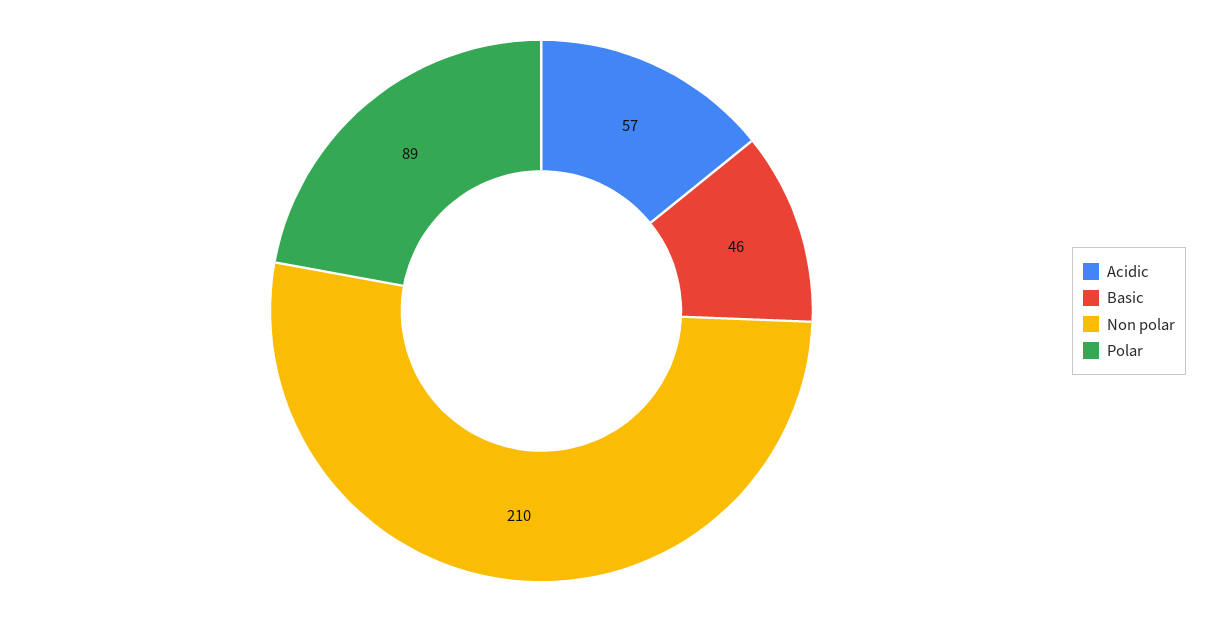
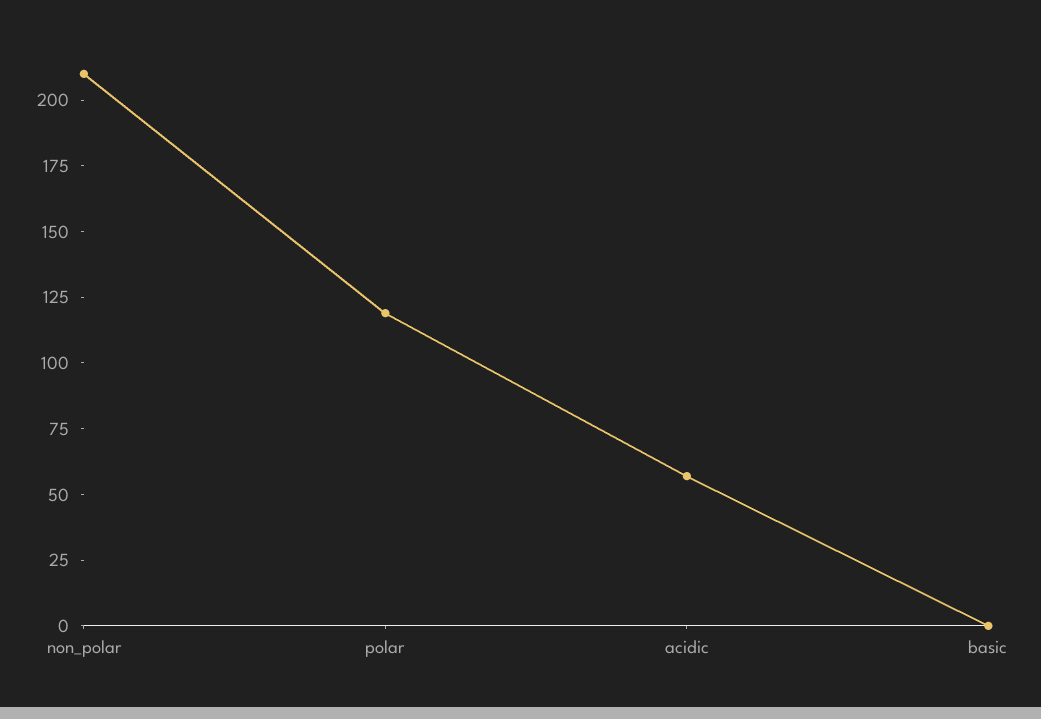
Basic: 46 -> 0
Polar: 89 -> 120

